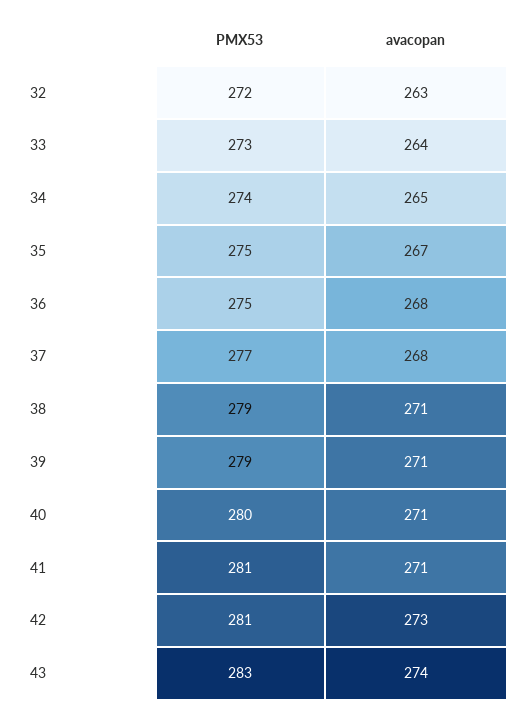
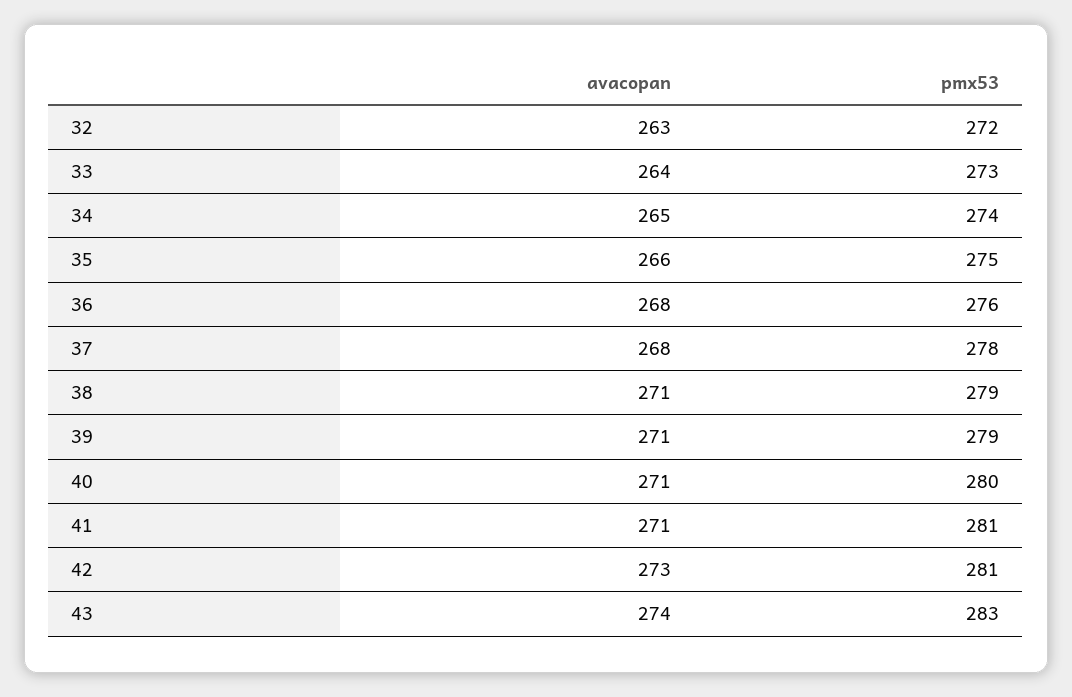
avacopan, 35: 267 -> 266
PMX53, 36: 275 -> 276
PMX53, 37: 277 -> 278

